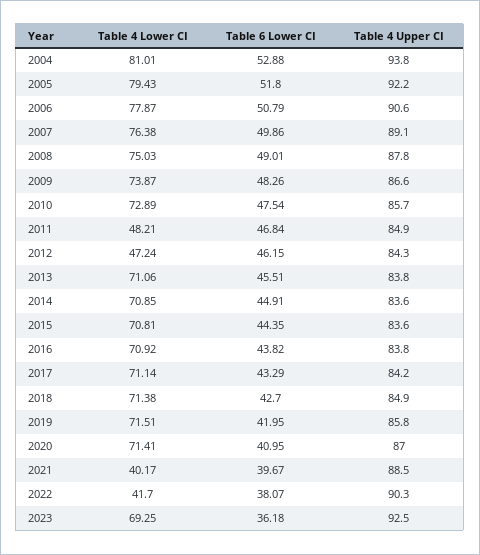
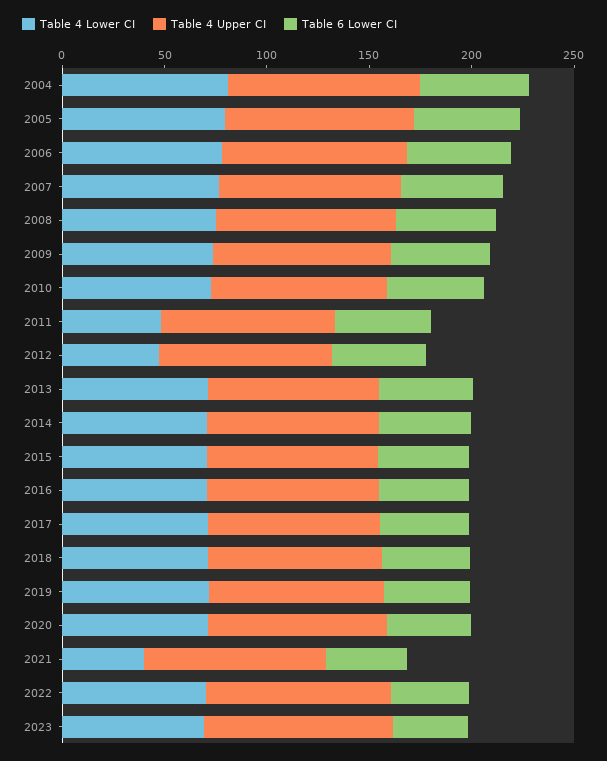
Table 4 Lower CI, 2022: 41.7 -> 70

